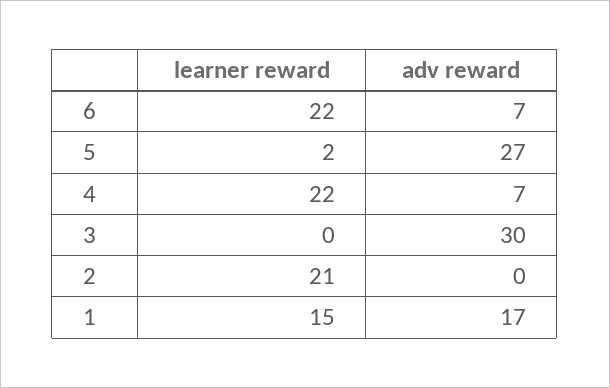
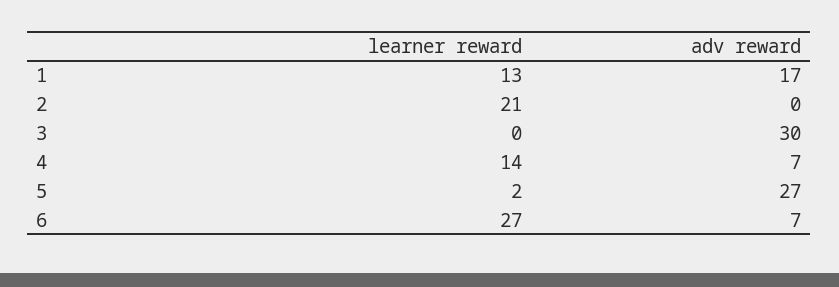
learner reward, 6: 22 -> 27
learner reward, 4: 22 -> 14
learner reward, 1: 15 -> 13

